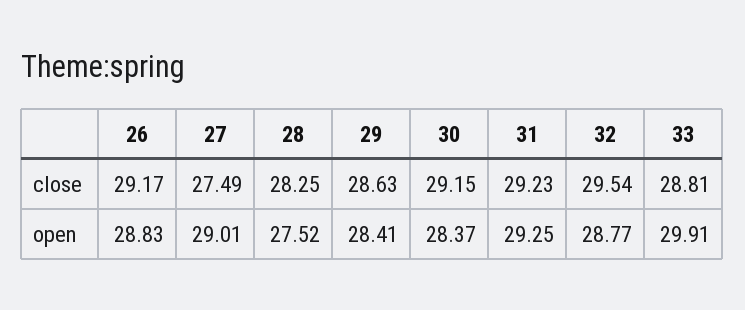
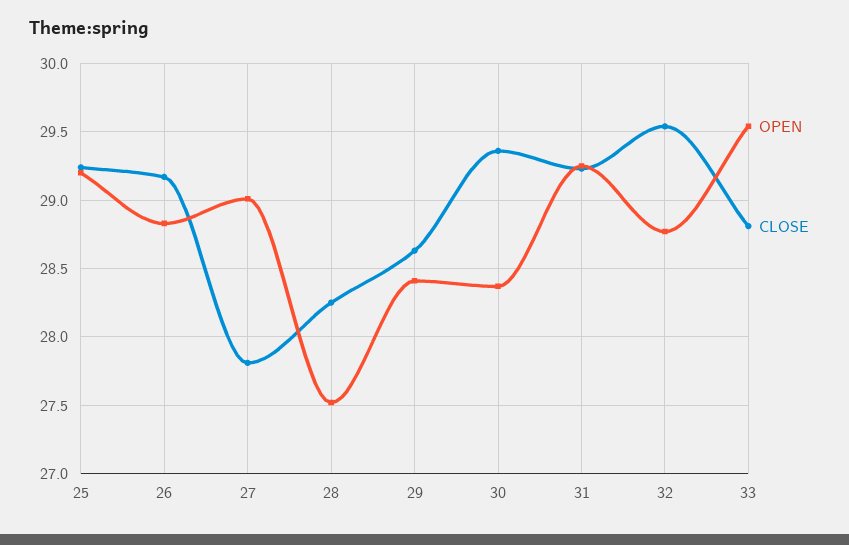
close, 27: 27.49 -> 27.8
close, 30: 29.15 -> 29.35
open, 33: 29.91 -> 29.55
open, 25: none -> 29.2
close, 25: none -> 29.25

